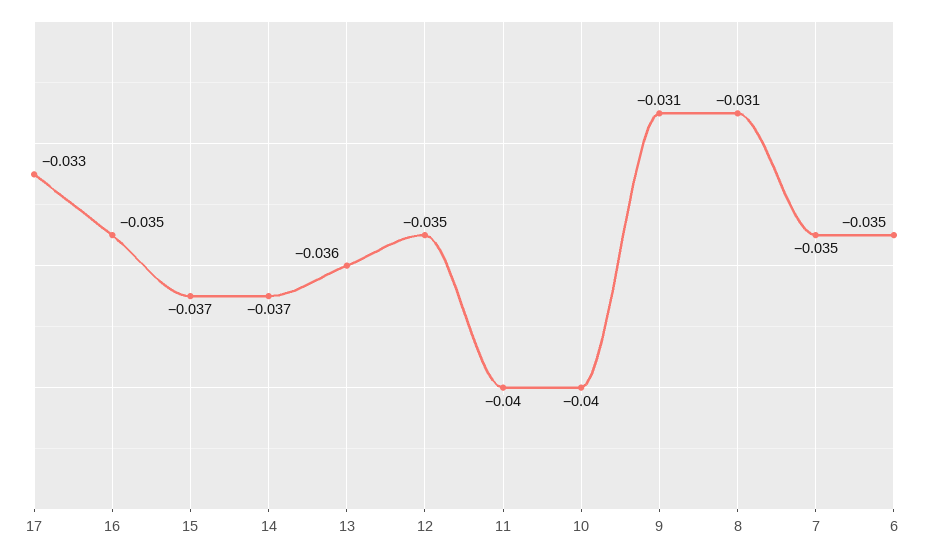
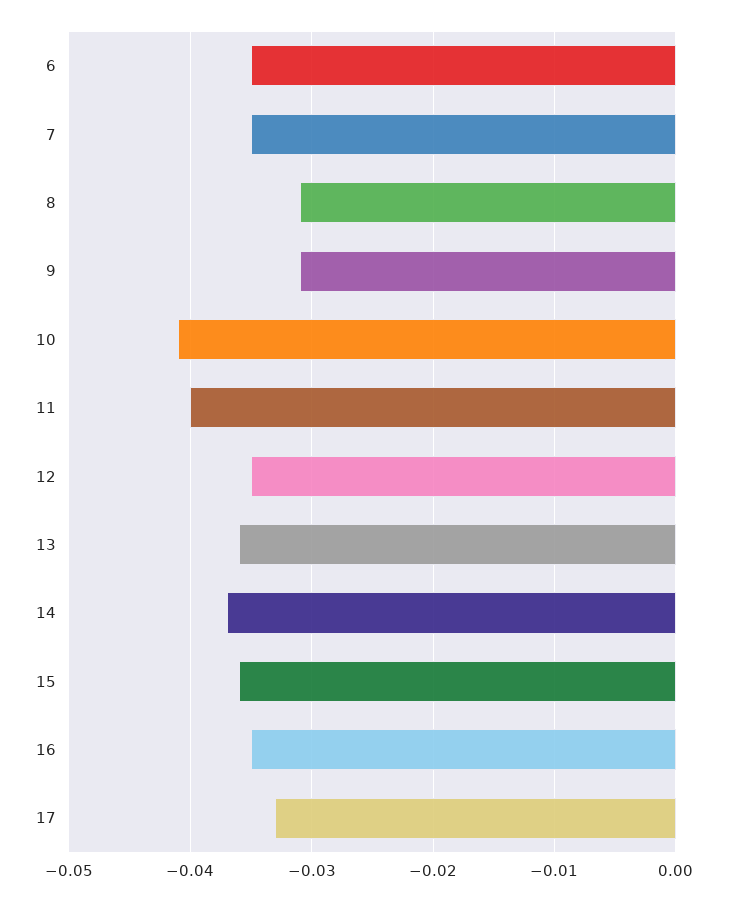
15: -0.037 -> -0.036
10: -0.04 -> -0.041

